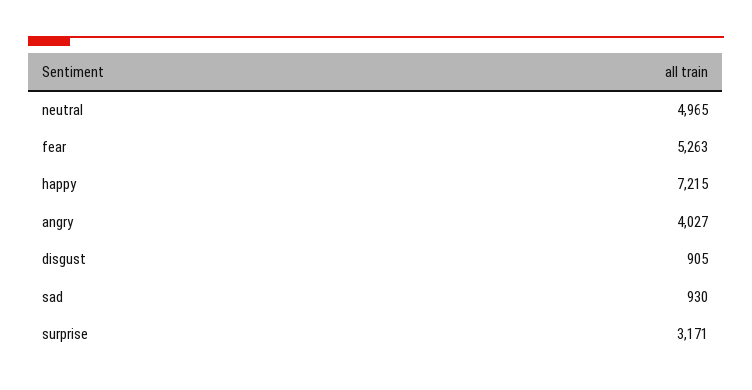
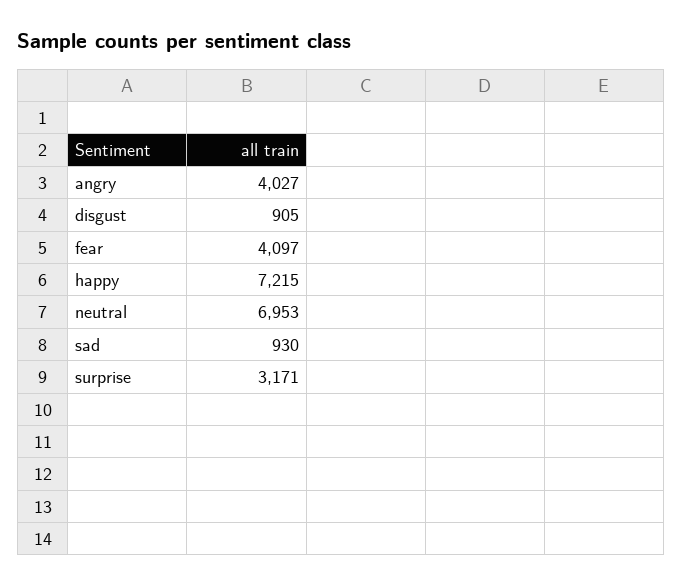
neutral: 4965 -> 6953
fear: 5263 -> 4097

